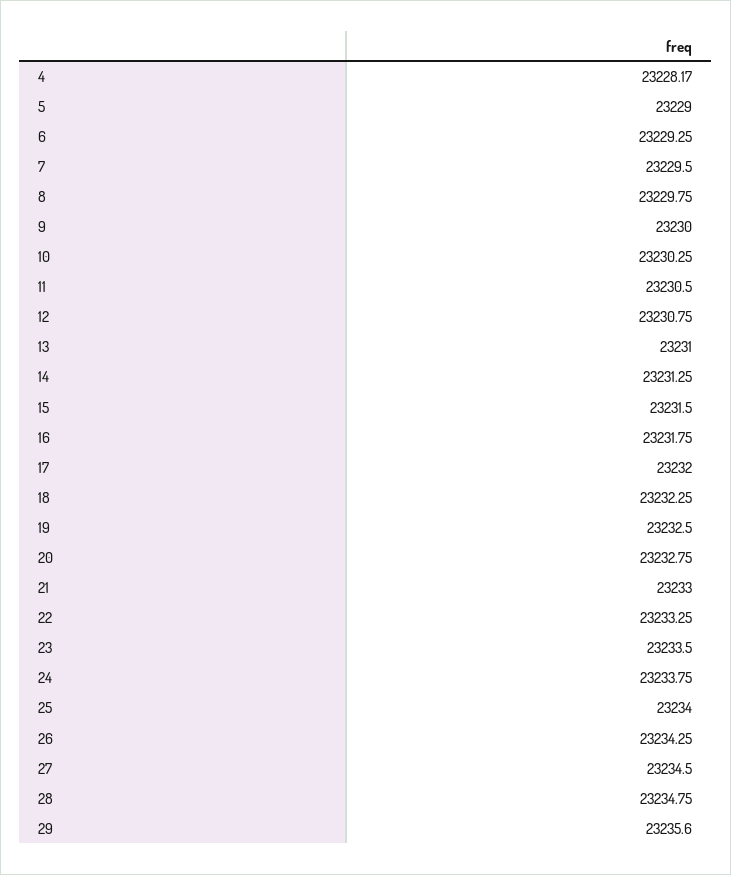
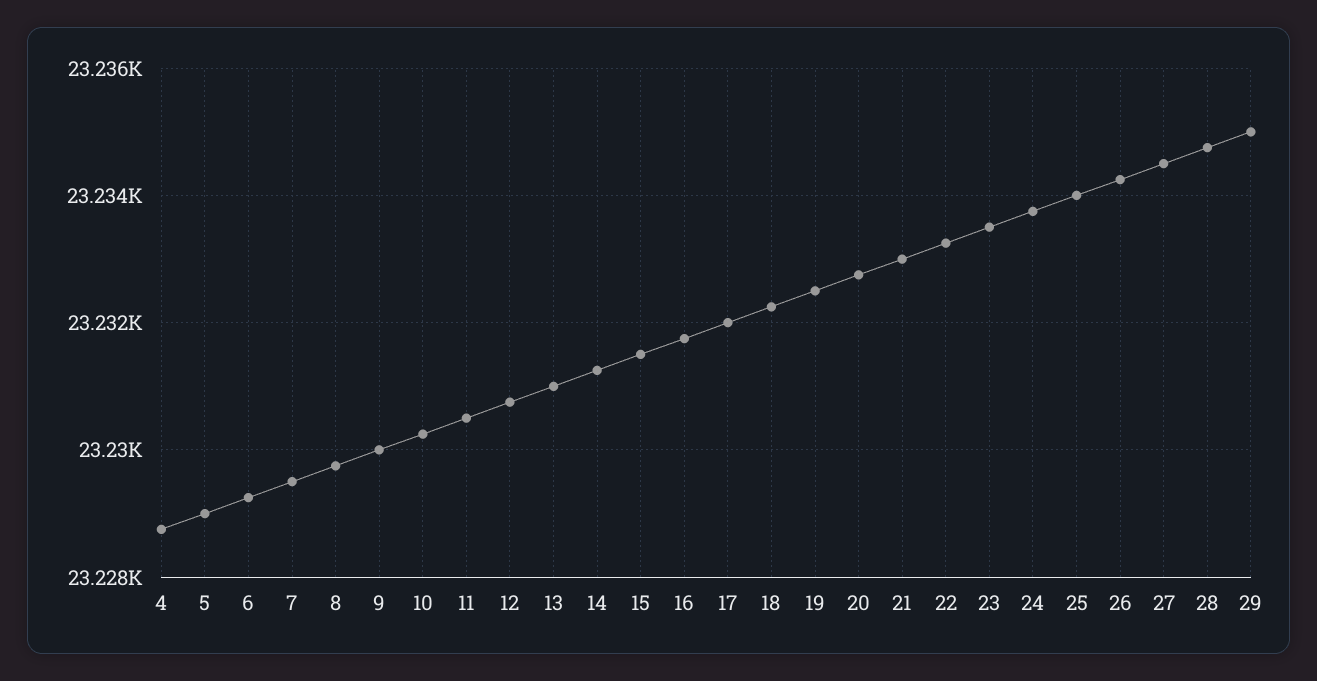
4: 23228.17 -> 23228.8
29: 23235.6 -> 23235

